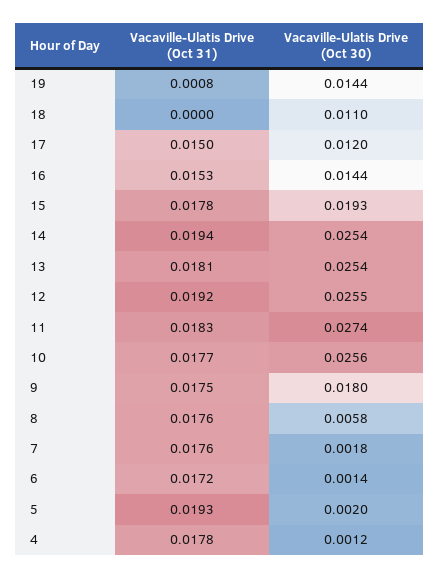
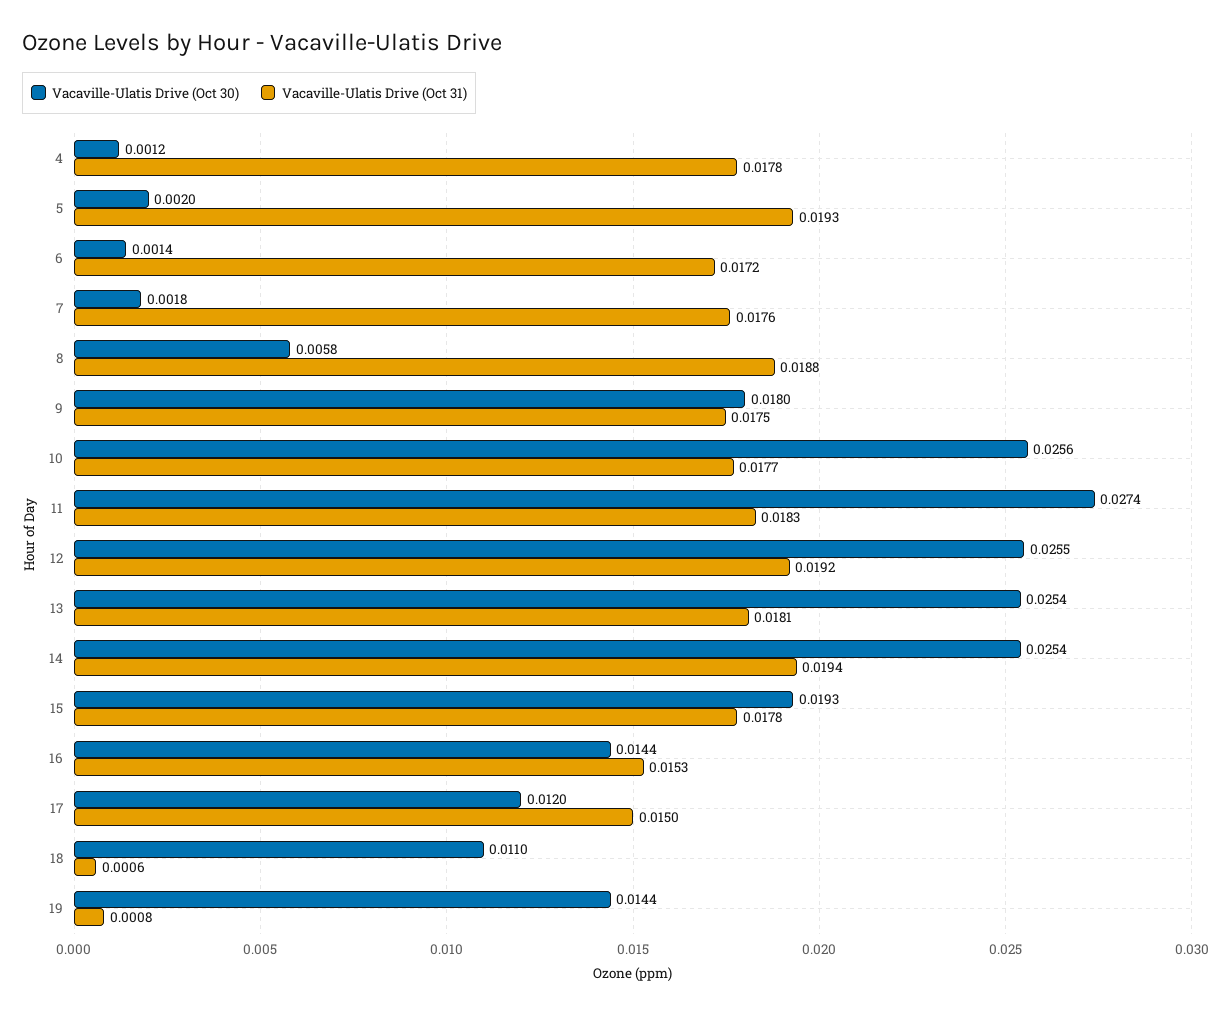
Vacaville-Ulatis Drive (Oct 31), 18: 0 -> 0.0006
Vacaville-Ulatis Drive (Oct 31), 8: 0.0176 -> 0.0188

